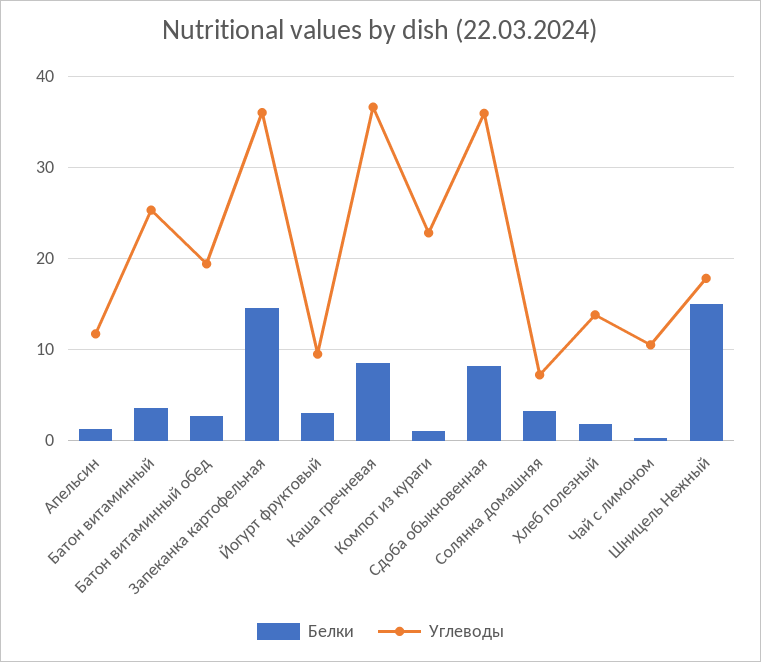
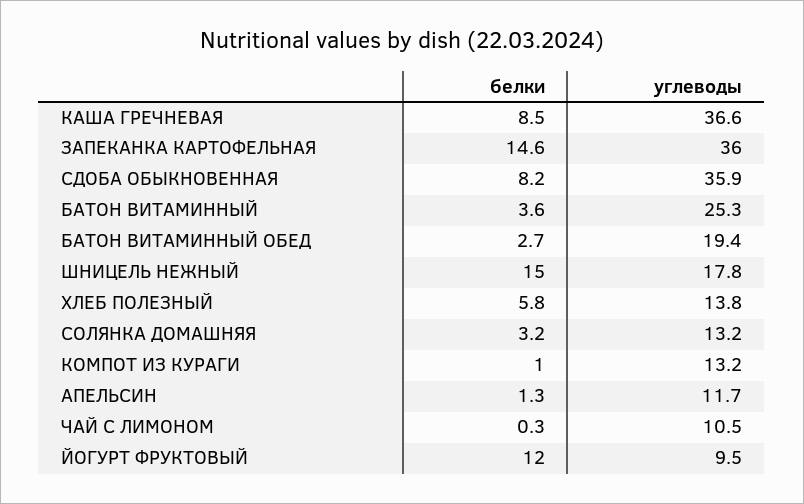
Белки, Йогурт фруктовый: 3 -> 12
Углеводы, Компот из кураги: 23 -> 13.2
Углеводы, Солянка домашняя: 7 -> 13.2
Белки, Хлеб полезный: 2 -> 5.8

